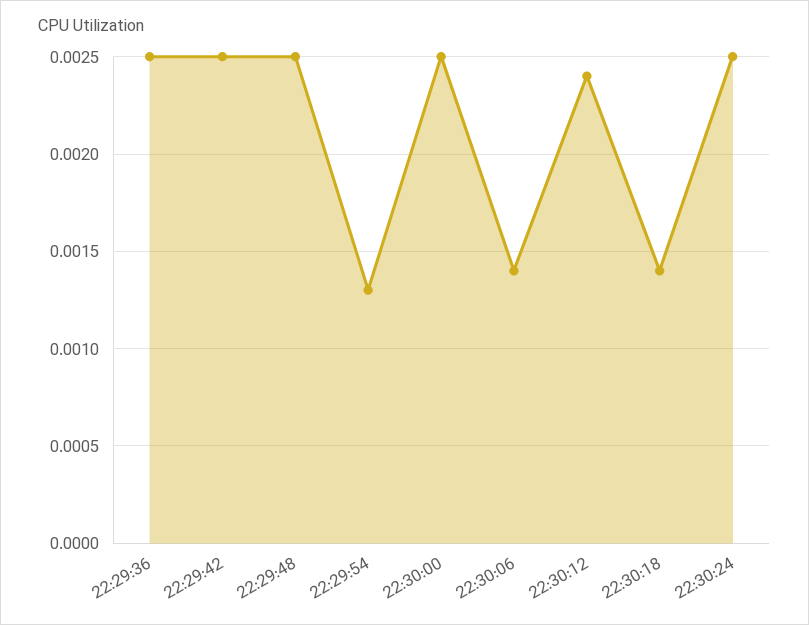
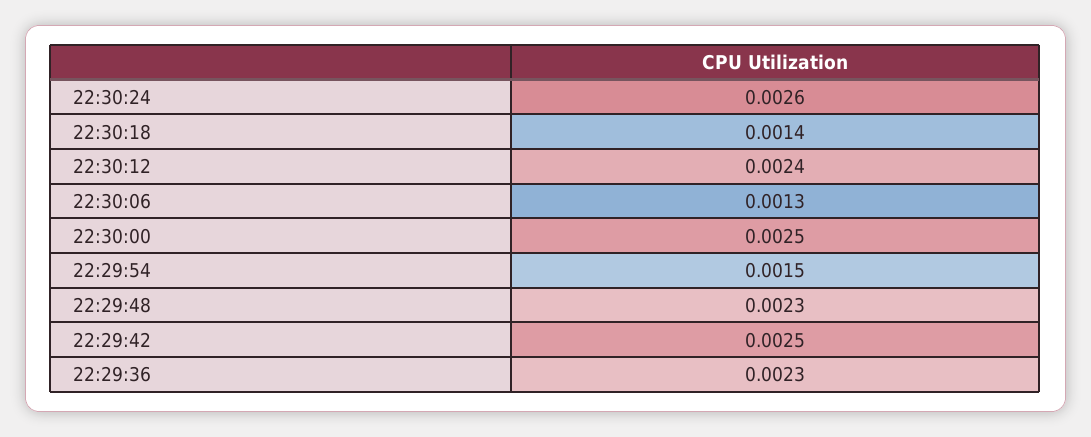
22:29:36: 0.0025 -> 0.0023
22:29:48: 0.0025 -> 0.0023
22:29:54: 0.0013 -> 0.0015
22:30:06: 0.0014 -> 0.0013
22:30:24: 0.0025 -> 0.0026

